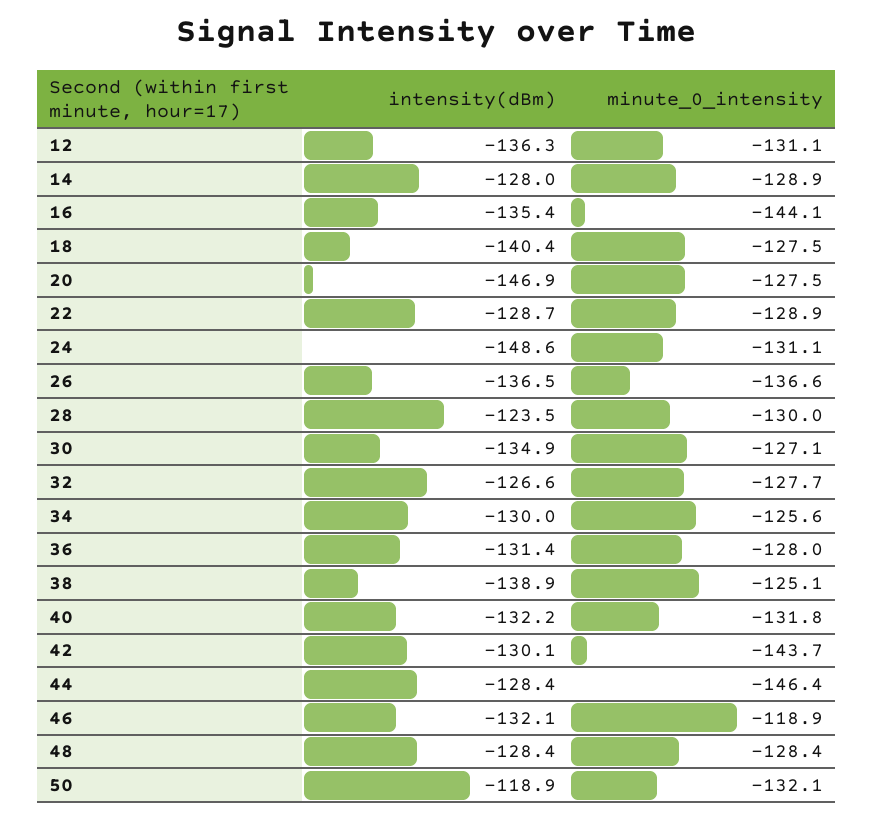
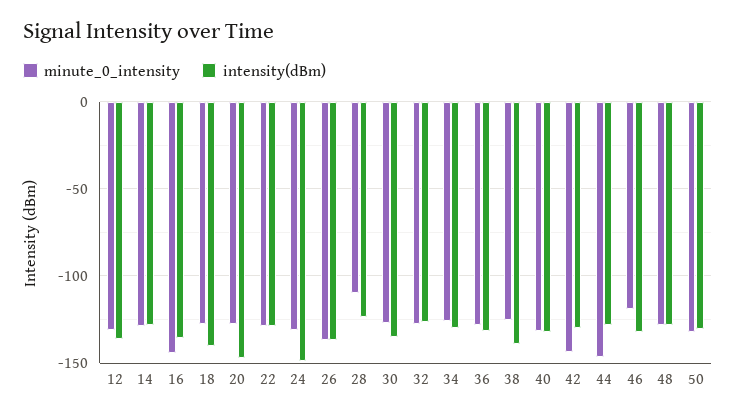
minute_0_intensity, 28: -130 -> -110
intensity(dBm), 50: -118.9 -> -130

